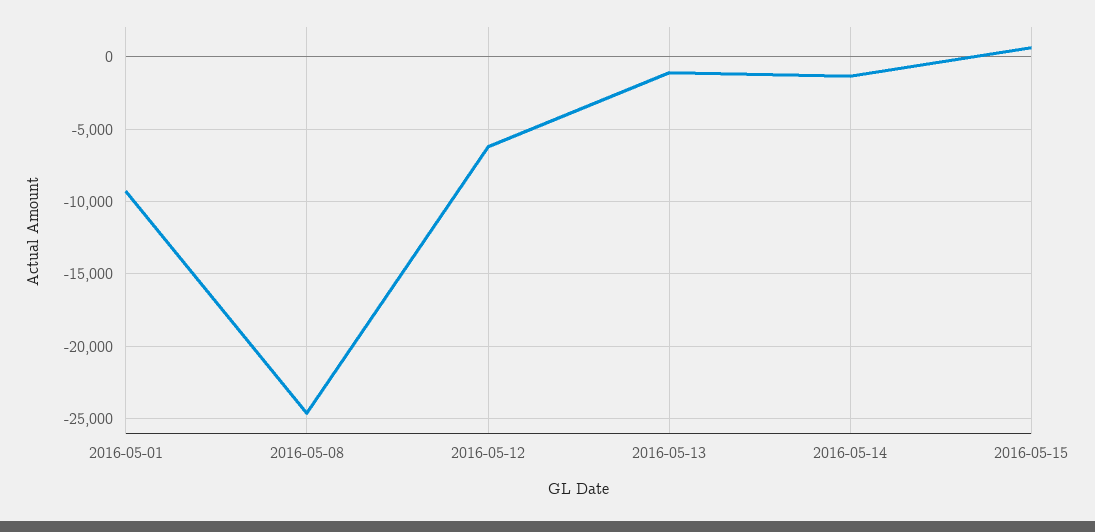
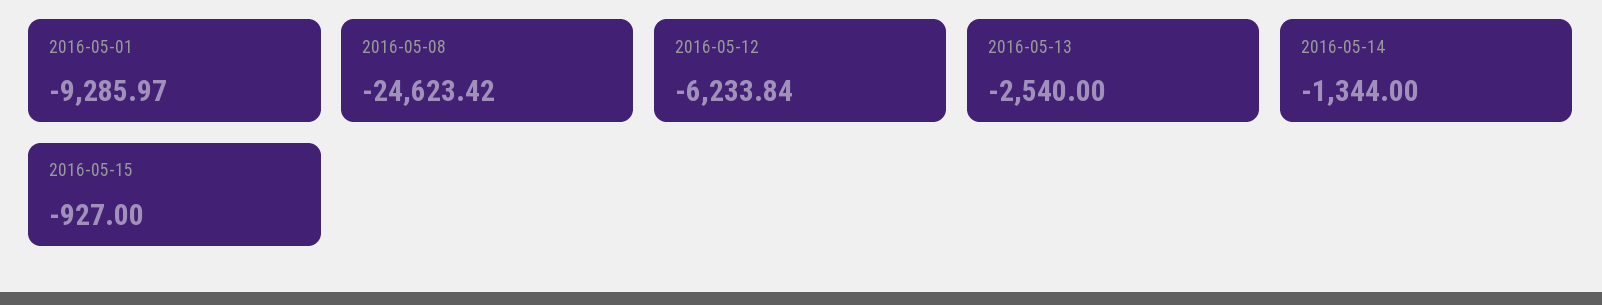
2016-05-13: -1000 -> -2540
2016-05-15: 500 -> -927

